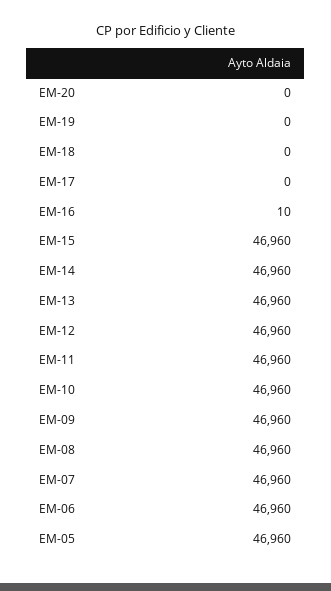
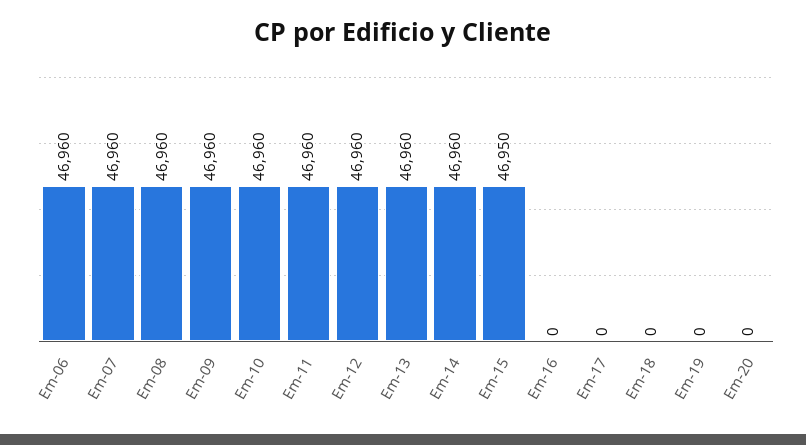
EM-16: 10 -> 0
EM-15: 46960 -> 46950
EM-05: 46960 -> none

